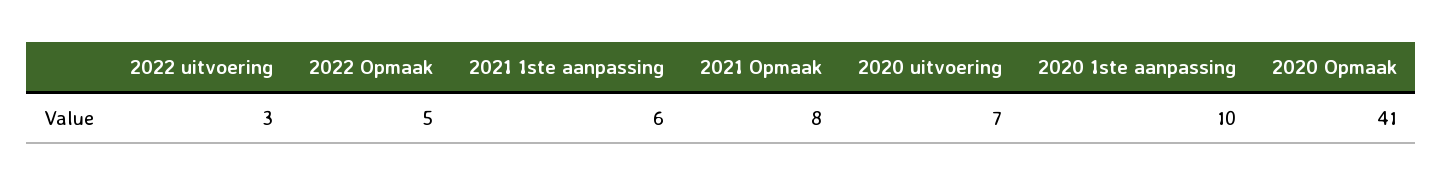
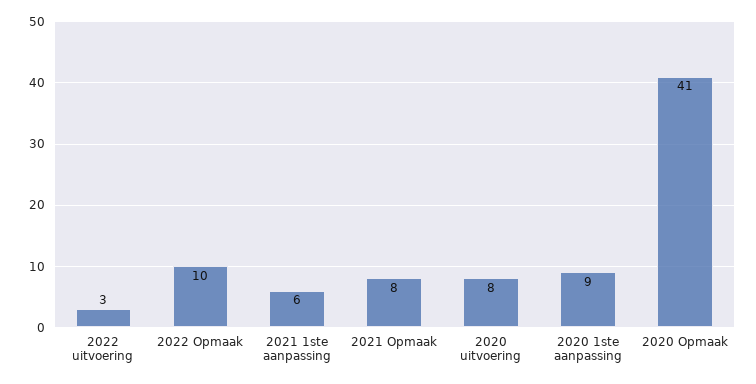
2022 Opmaak: 5 -> 10
2020 uitvoering: 7 -> 8
2020 1ste aanpassing: 10 -> 9

